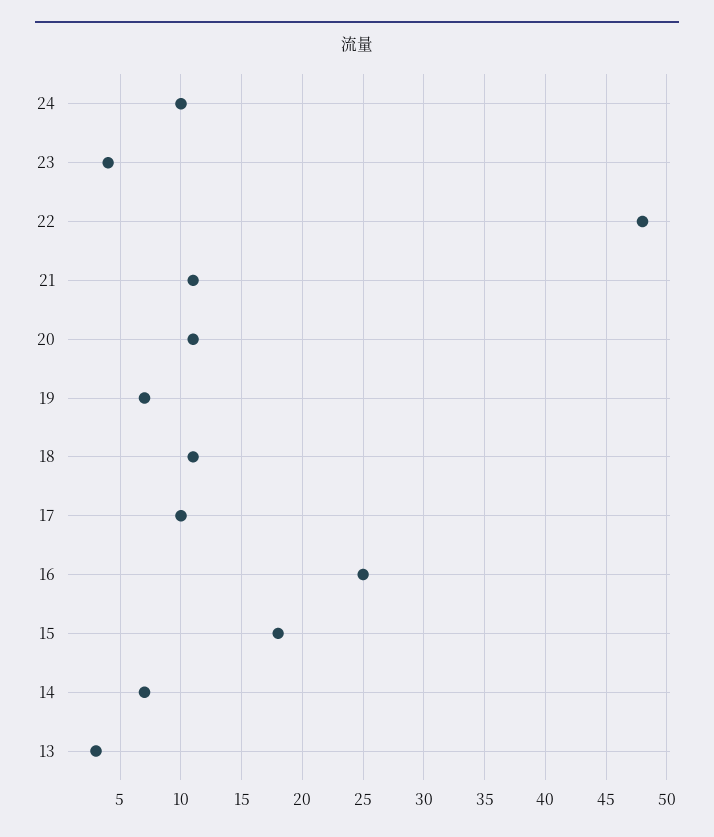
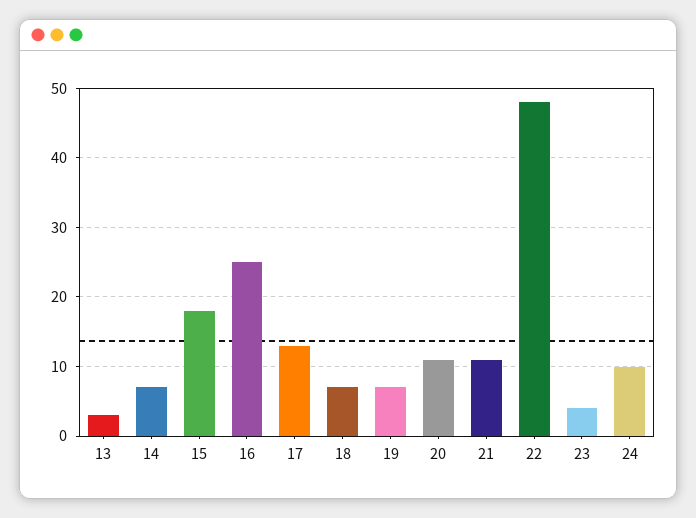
18: 11 -> 7
17: 10 -> 13

